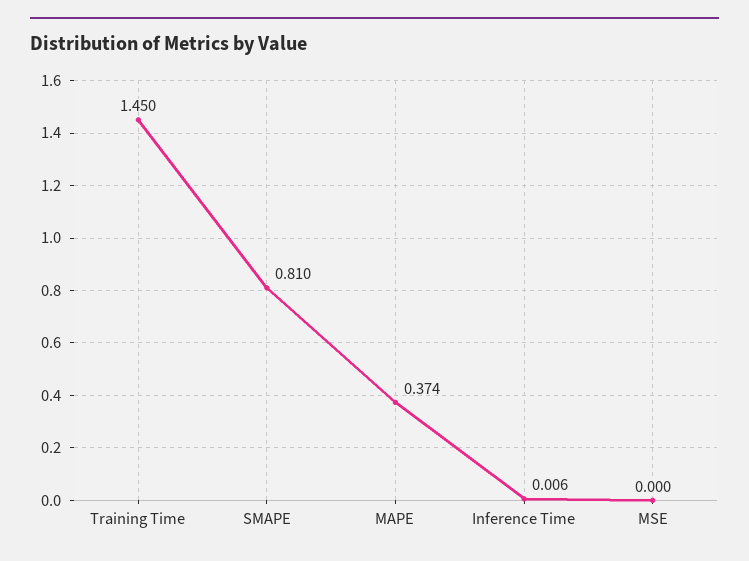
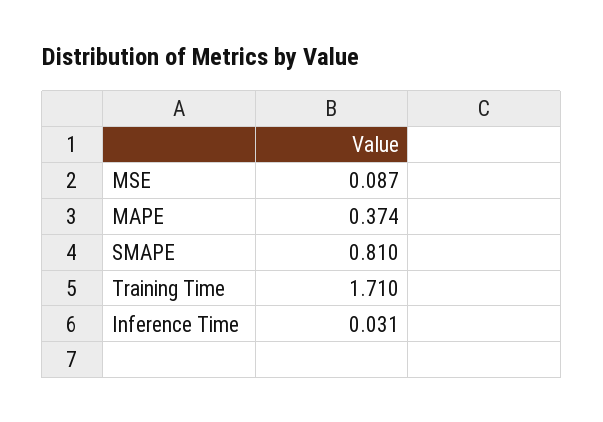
Training Time: 1.45 -> 1.71
Inference Time: 0.006 -> 0.031
MSE: 0 -> 0.087

